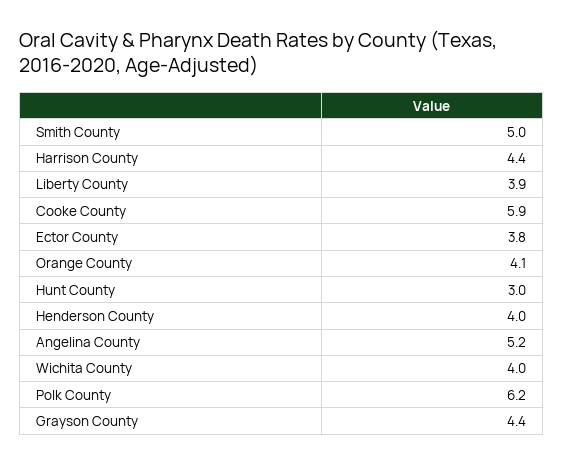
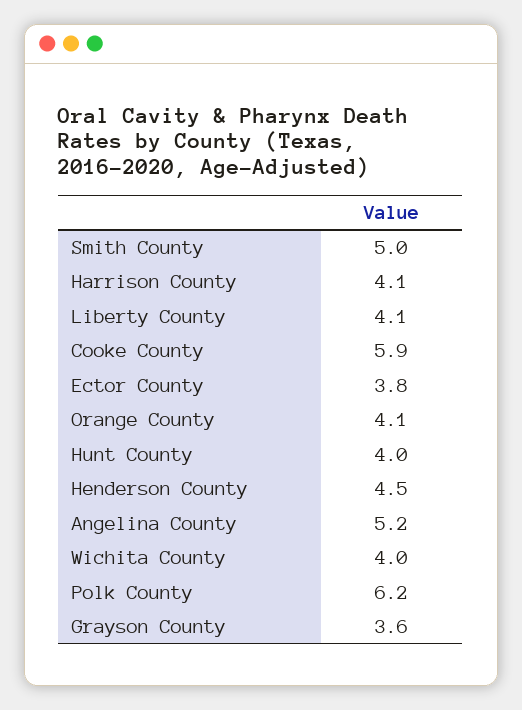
Harrison County: 4.4 -> 4.1
Liberty County: 3.9 -> 4.1
Hunt County: 3 -> 4
Henderson County: 4 -> 4.5
Grayson County: 4.4 -> 3.6

